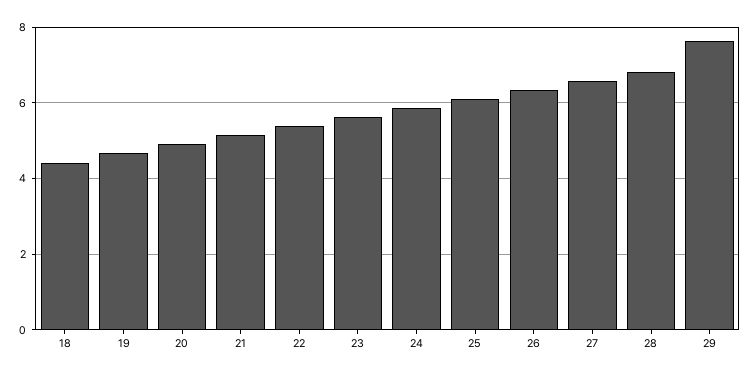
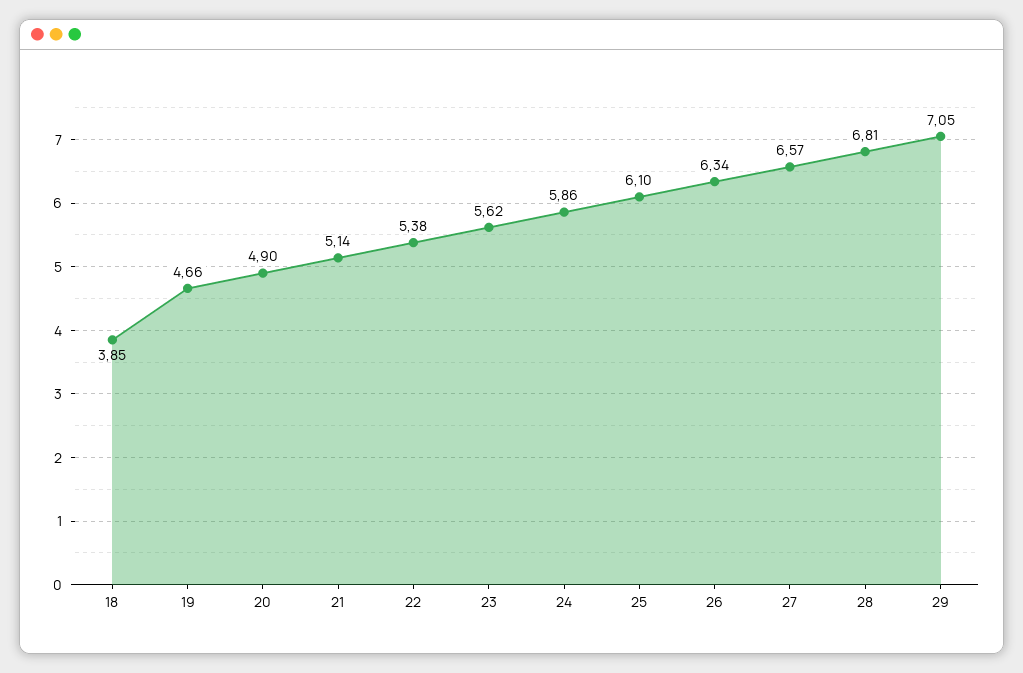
18: 4.4 -> 3.85
29: 7.6 -> 7.05

